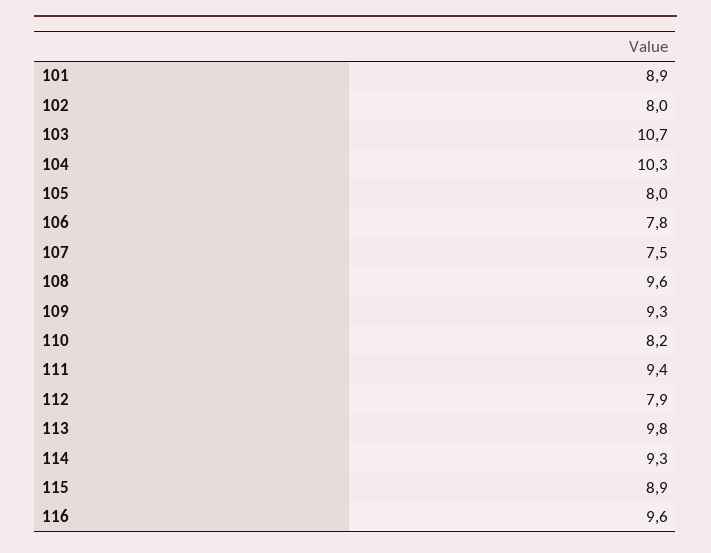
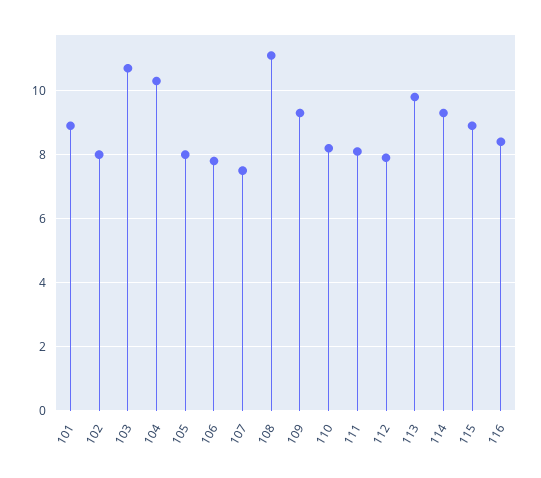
108: 9.6 -> 11
111: 9.4 -> 8
116: 9.6 -> 8.5

